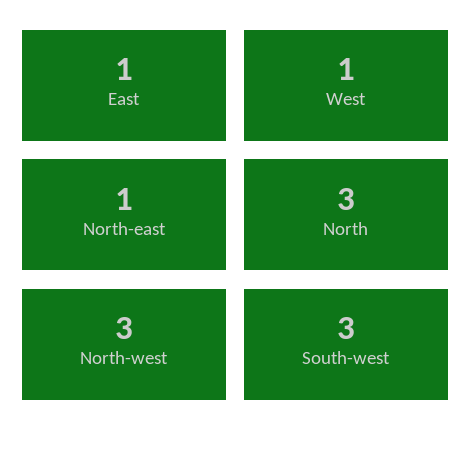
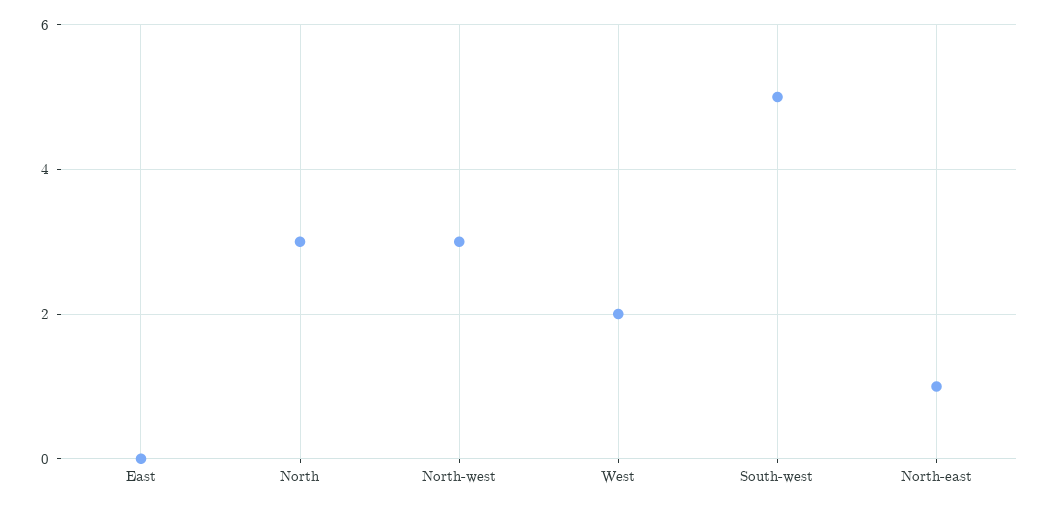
East: 1 -> 0
West: 1 -> 2
South-west: 3 -> 5

